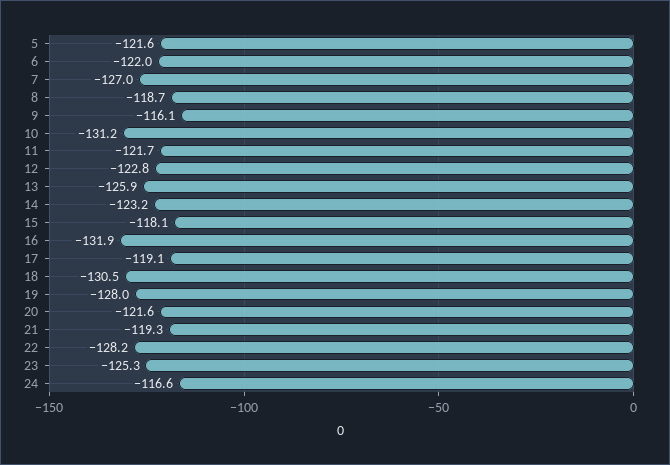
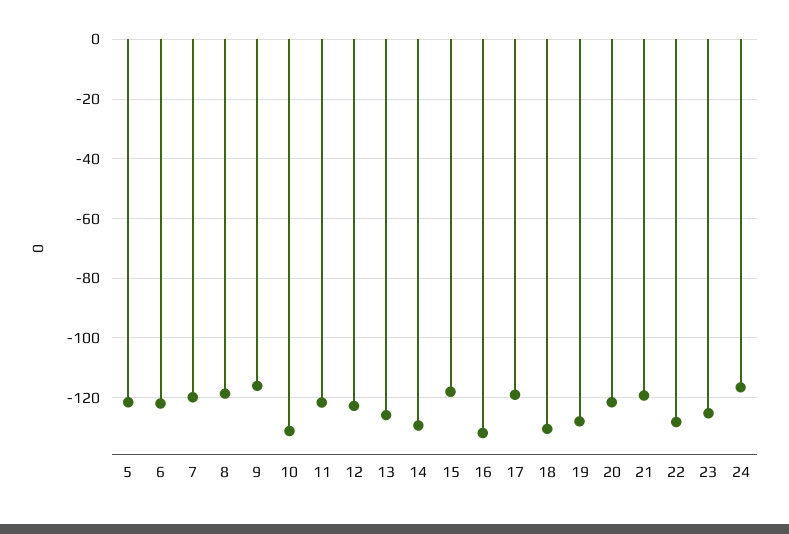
7: -127 -> -120
14: -123.2 -> -130

